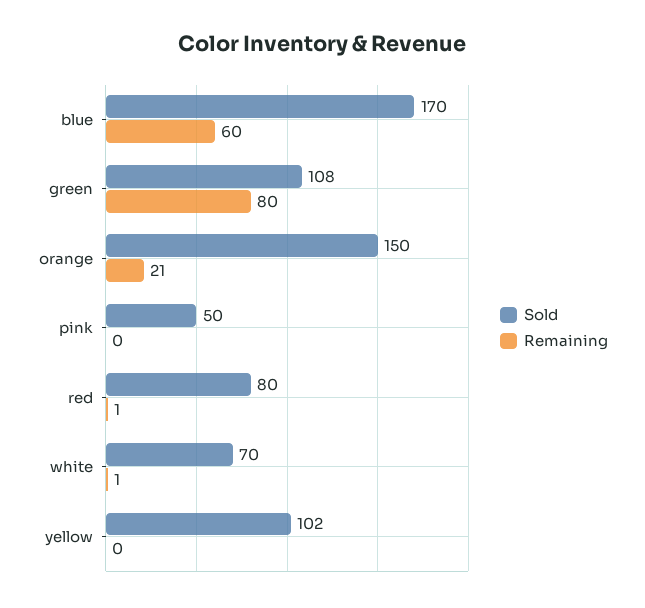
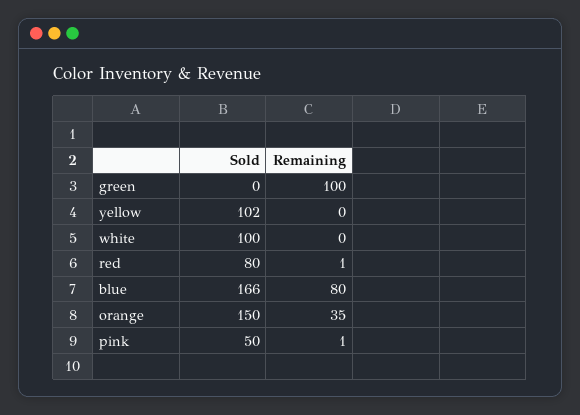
Sold, blue: 170 -> 166
Remaining, blue: 60 -> 80
Sold, green: 108 -> 0
Remaining, green: 80 -> 100
Remaining, orange: 21 -> 35
Remaining, pink: 0 -> 1
Sold, white: 70 -> 100
Remaining, white: 1 -> 0

